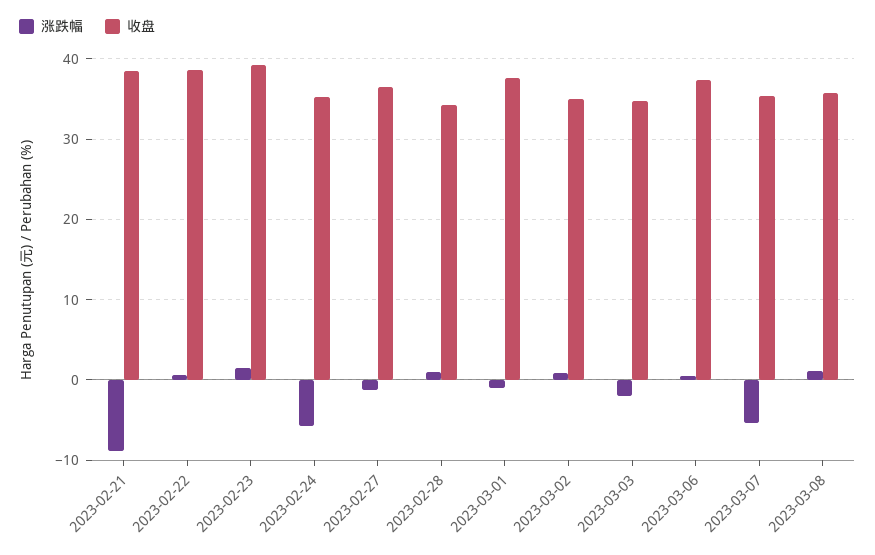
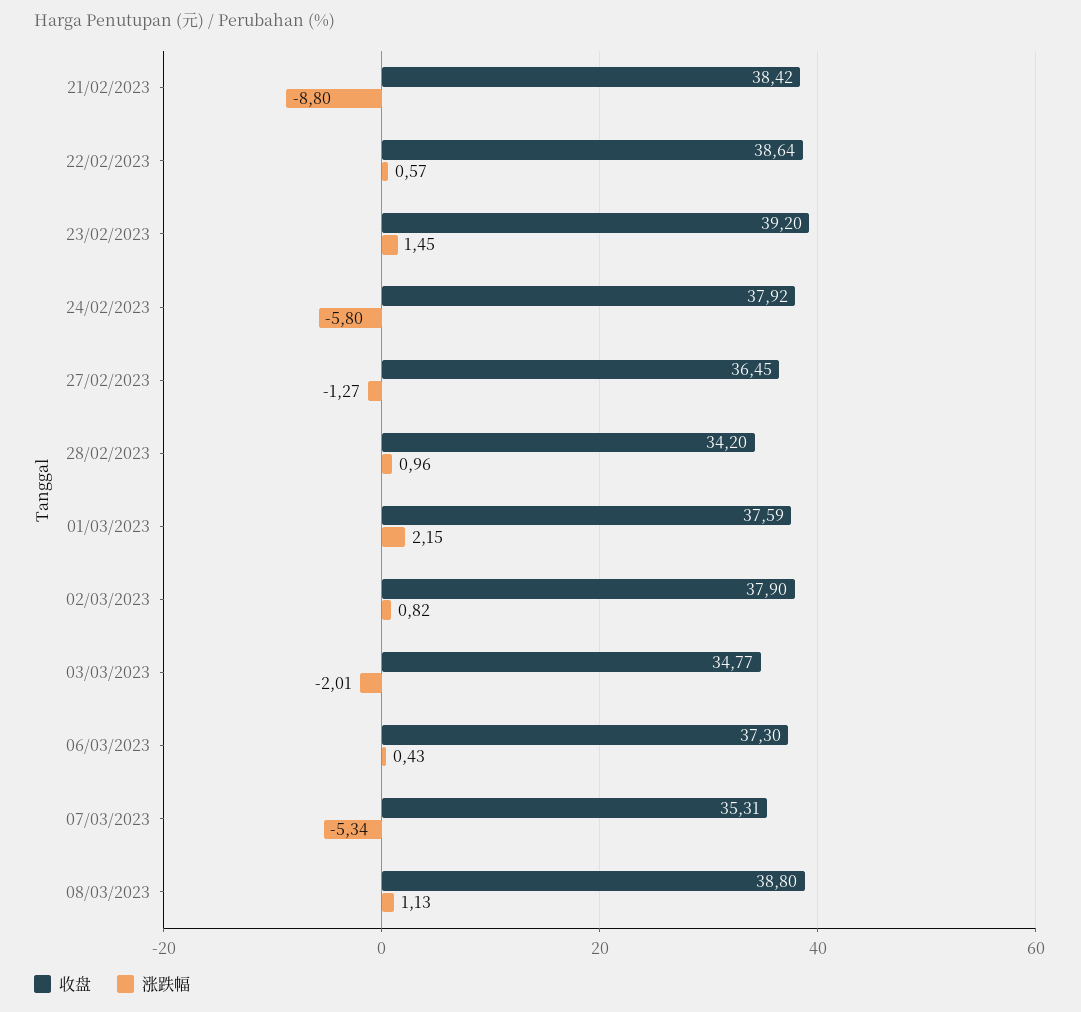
收盘, 2023-02-24: 35 -> 37.92
涨跌幅, 2023-03-01: -1 -> 2.15
收盘, 2023-03-02: 35 -> 37.9
收盘, 2023-03-08: 36 -> 38.8

